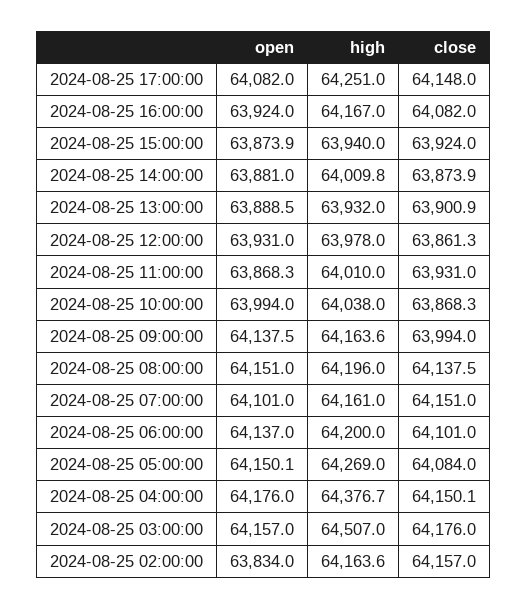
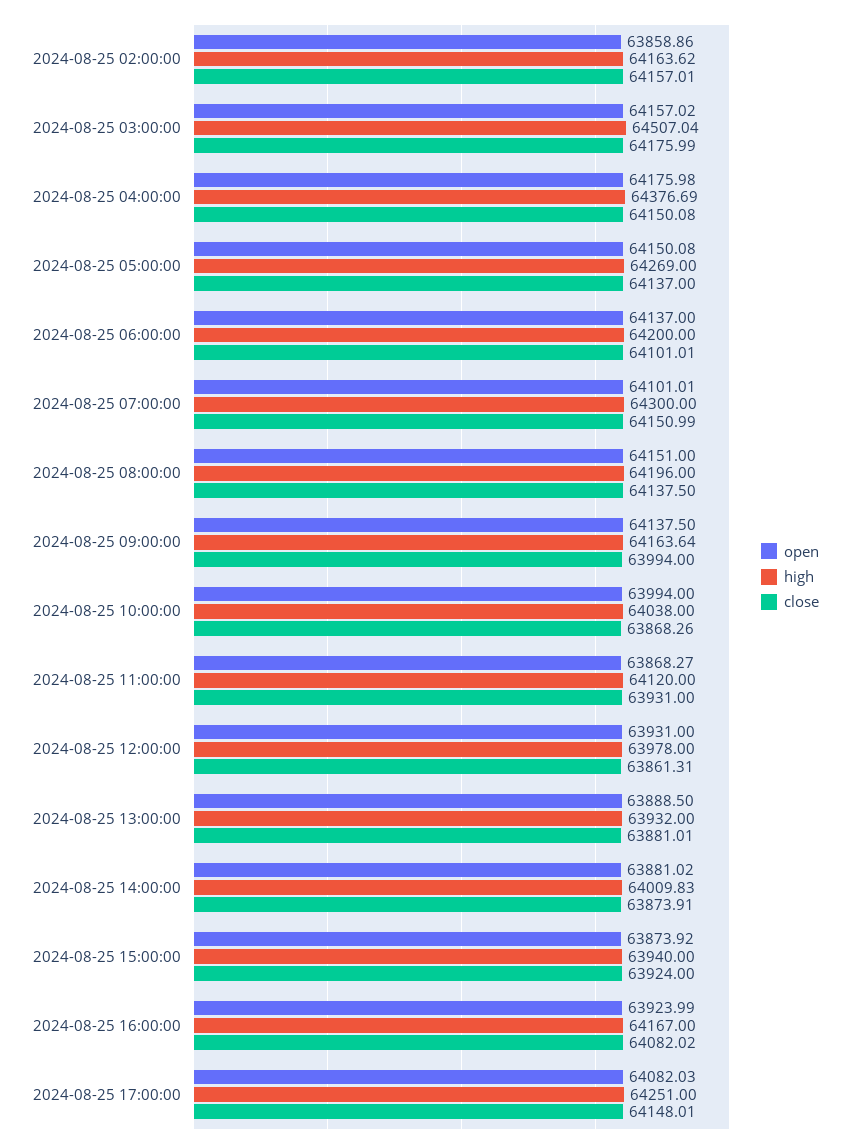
close, 2024-08-25 13:00:00: 63900.9 -> 63881.01
high, 2024-08-25 11:00:00: 64010 -> 64120
high, 2024-08-25 07:00:00: 64161 -> 64300
close, 2024-08-25 05:00:00: 64084 -> 64137
open, 2024-08-25 02:00:00: 63834 -> 63858.86

